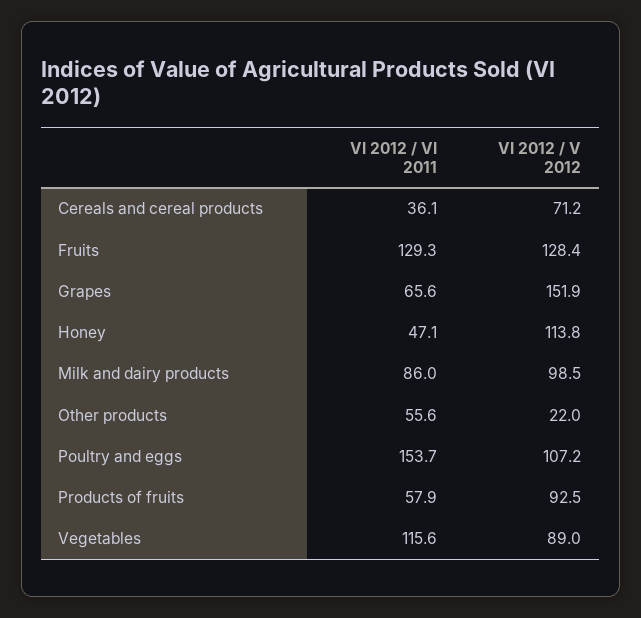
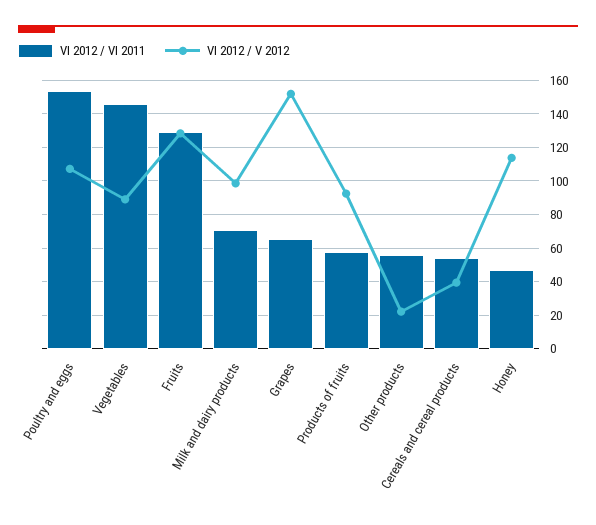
VI 2012 / VI 2011, Cereals and cereal products: 36.1 -> 55
VI 2012 / V 2012, Cereals and cereal products: 71.2 -> 40
VI 2012 / VI 2011, Milk and dairy products: 86 -> 70
VI 2012 / VI 2011, Vegetables: 115.6 -> 145

